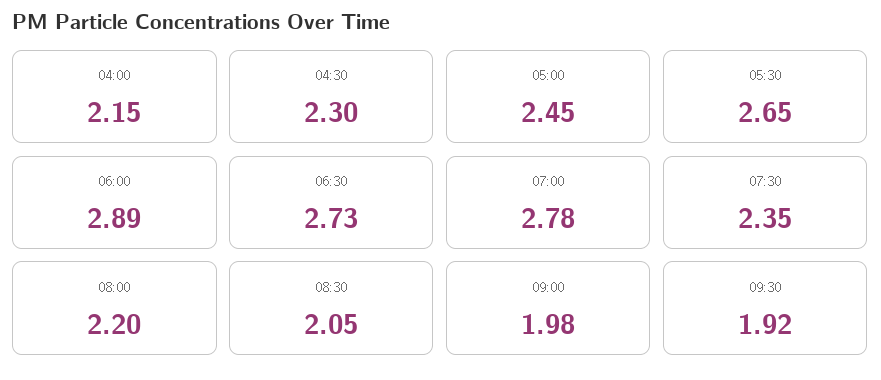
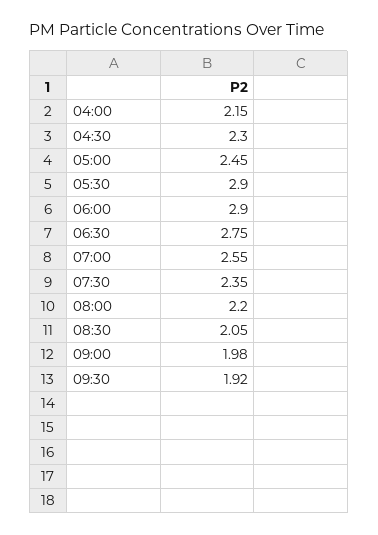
05:30: 2.65 -> 2.9
06:00: 2.89 -> 2.9
06:30: 2.73 -> 2.75
07:00: 2.78 -> 2.55

